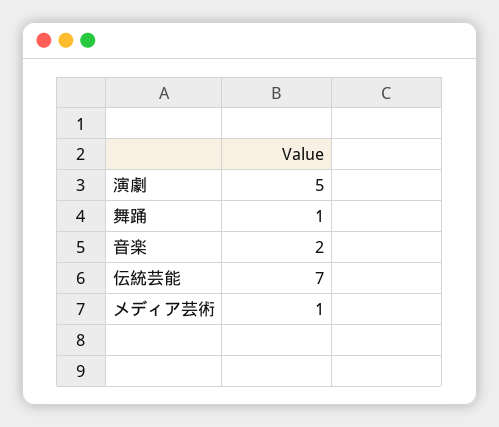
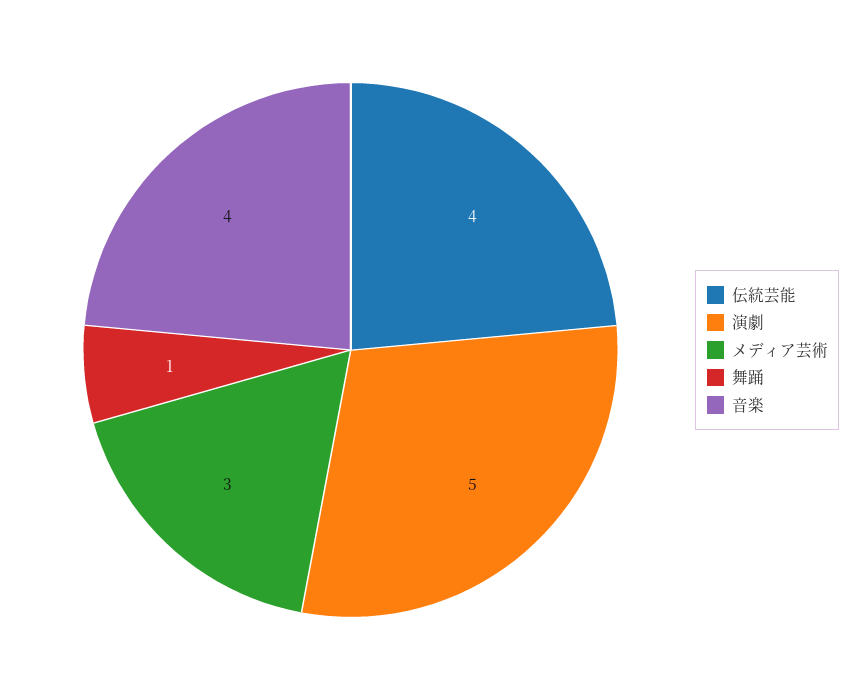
音楽: 2 -> 4
伝統芸能: 7 -> 4
メディア芸術: 1 -> 3

